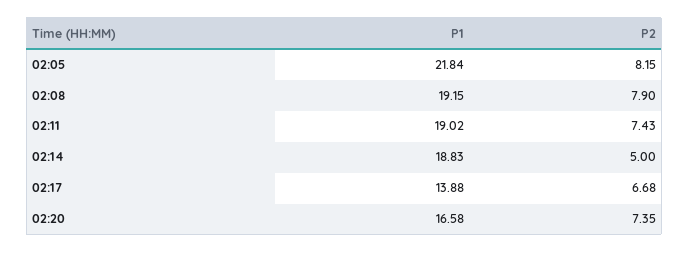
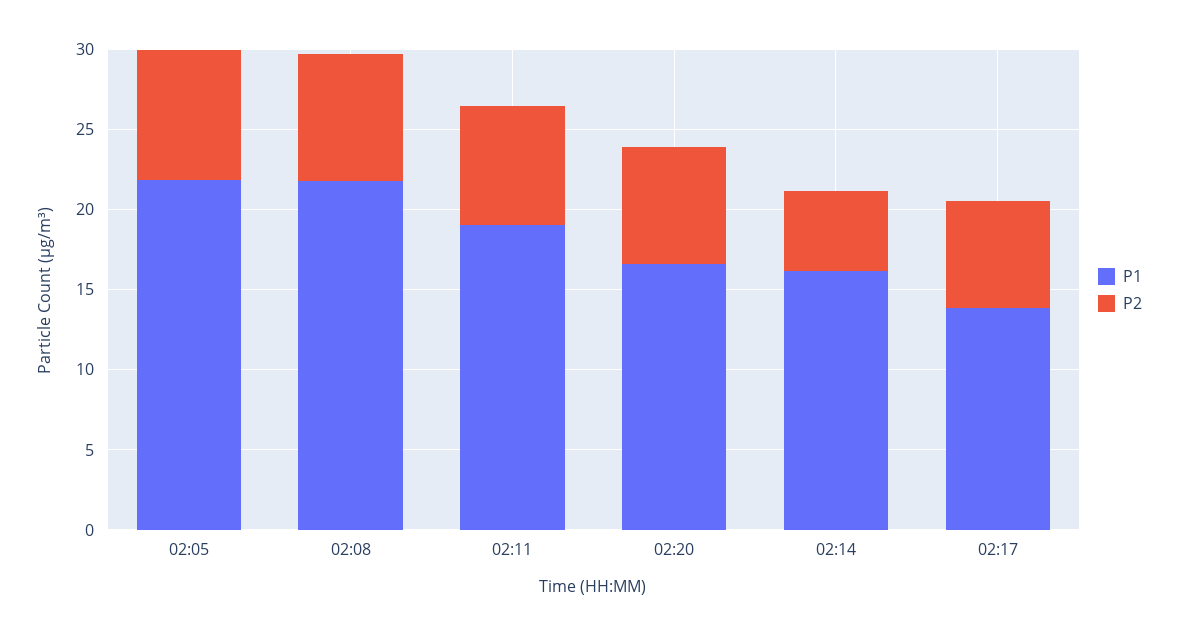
P1, 02:08: 19.15 -> 22
P1, 02:14: 18.83 -> 16

